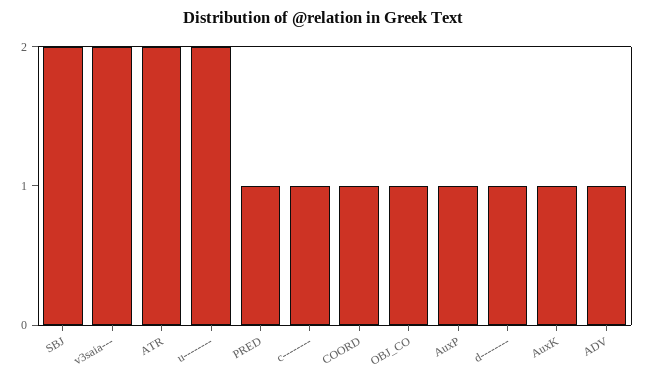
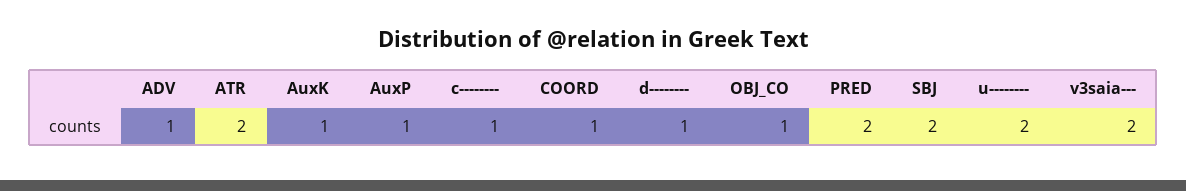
PRED: 1 -> 2

